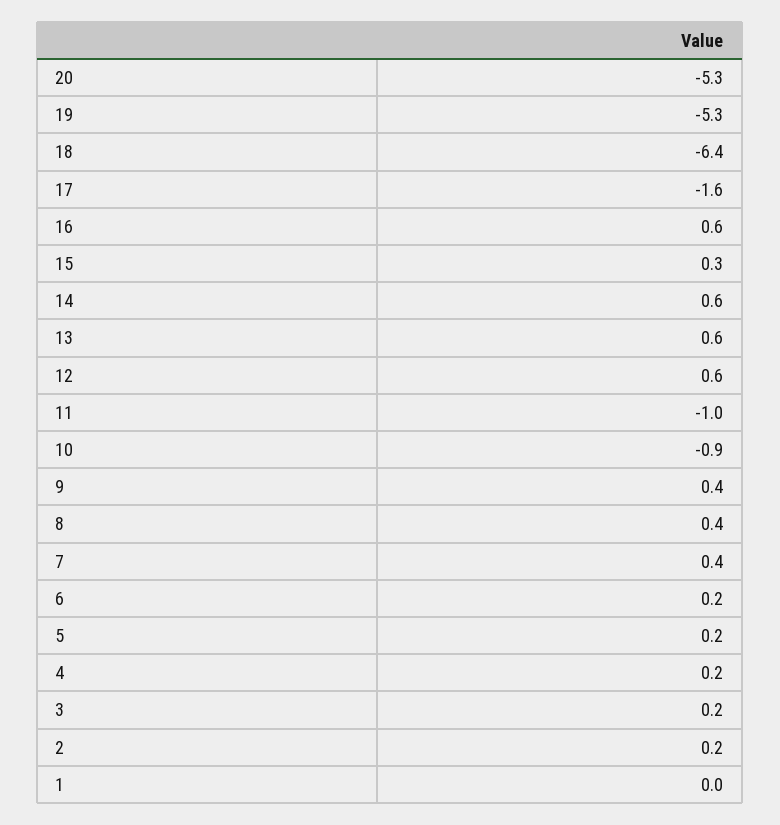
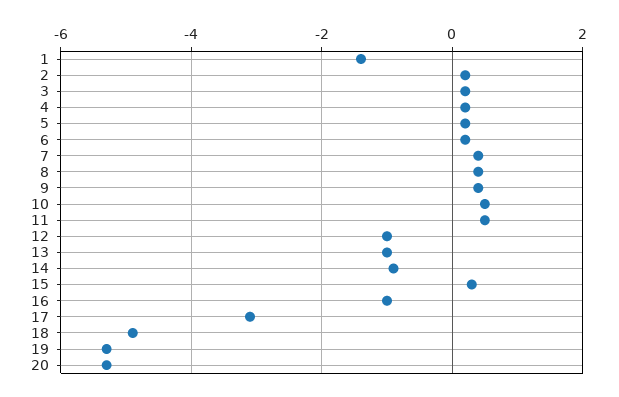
18: -6.4 -> -5
17: -1.6 -> -3
16: 0.6 -> -1
14: 0.6 -> -1
13: 0.6 -> -1
12: 0.6 -> -1
11: -1 -> 0.5
10: -0.9 -> 0.5
1: 0 -> -1.5

